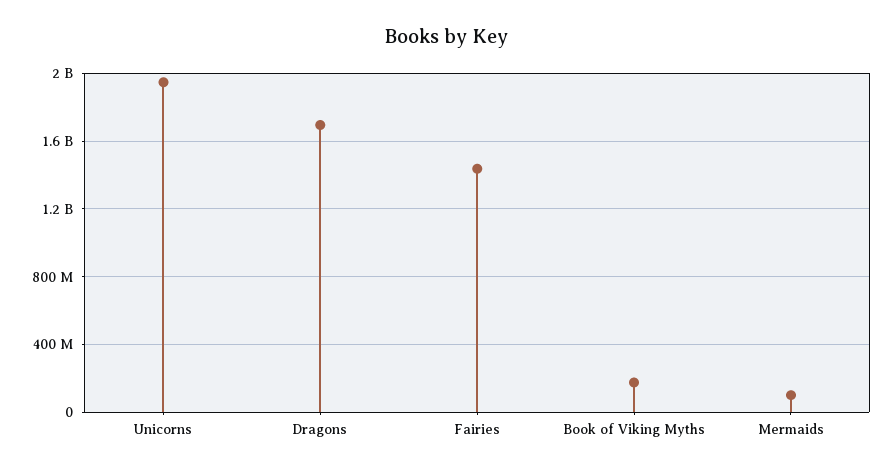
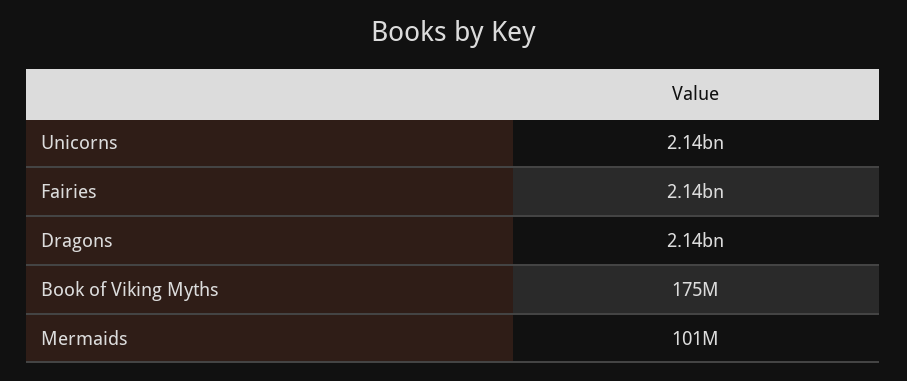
Unicorns: 1950000000 -> 2140000000
Dragons: 1700000000 -> 2140000000
Fairies: 1450000000 -> 2140000000

